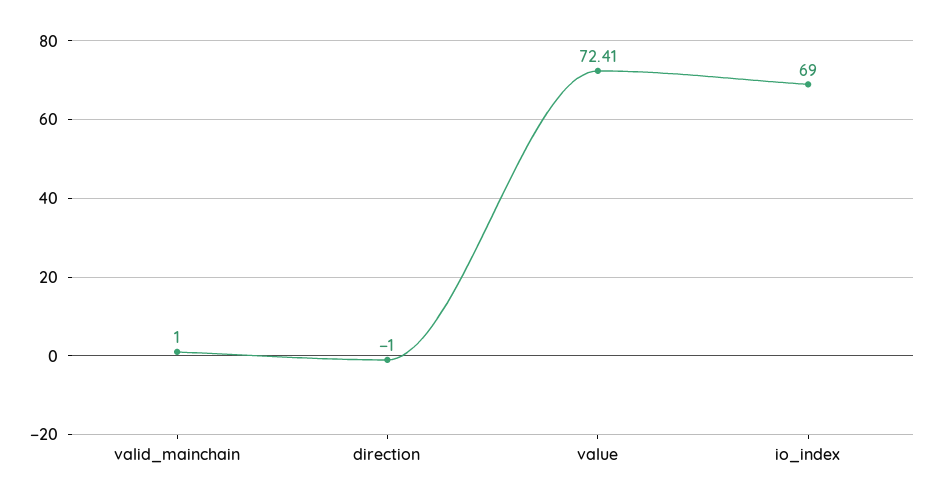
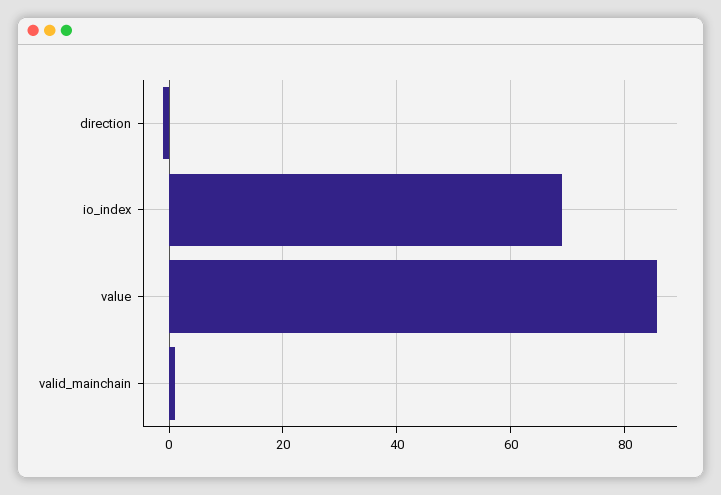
value: 72.41 -> 86

